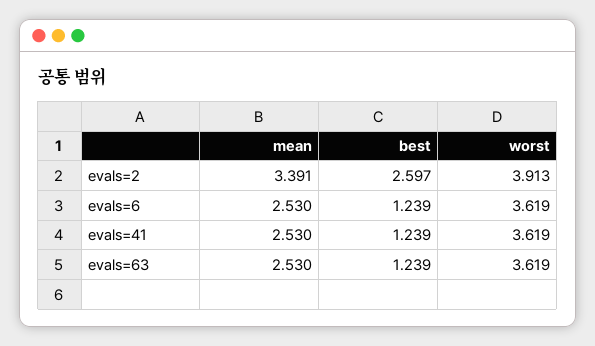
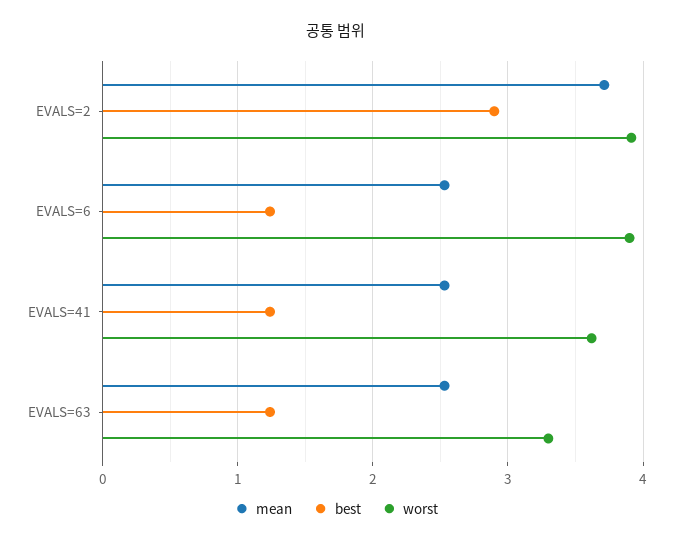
mean, evals=2: 3.391 -> 3.7
best, evals=2: 2.597 -> 2.9
worst, evals=6: 3.619 -> 3.9
worst, evals=63: 3.619 -> 3.3

